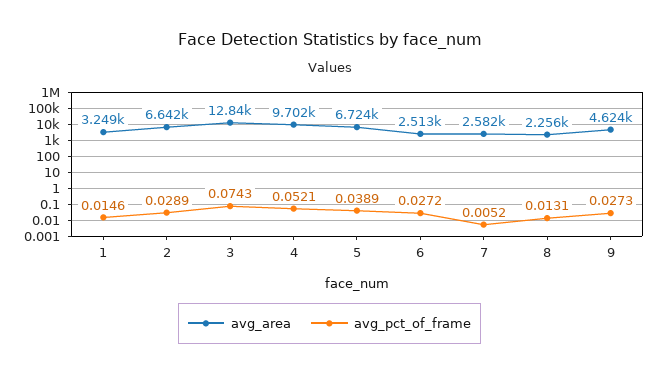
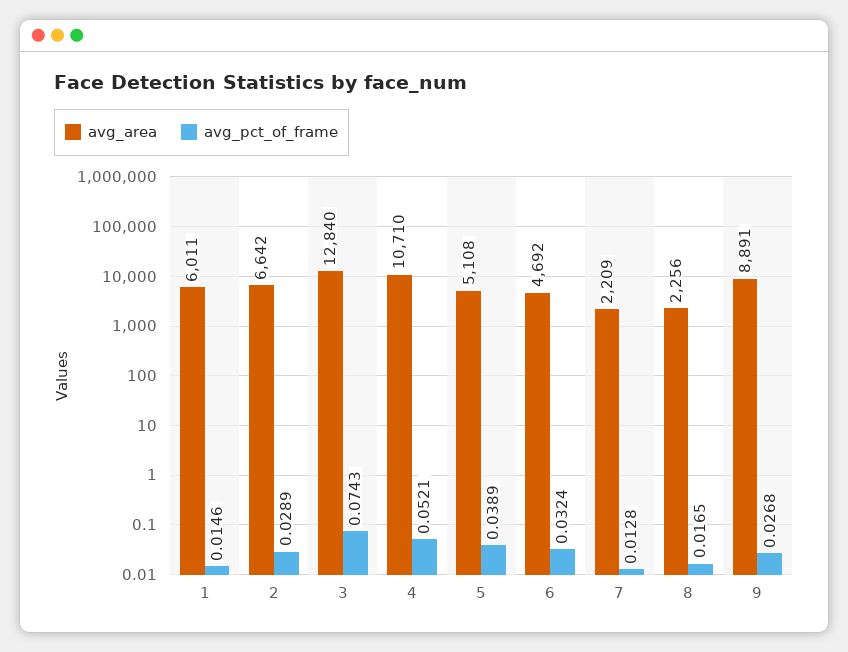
avg_area, 1: 3249 -> 6011
avg_area, 4: 9702 -> 10710
avg_area, 5: 6724 -> 5108
avg_area, 6: 2513 -> 4692
avg_pct_of_frame, 6: 0.0272 -> 0.0324
avg_area, 7: 2582 -> 2209
avg_pct_of_frame, 7: 0.0052 -> 0.0128
avg_pct_of_frame, 8: 0.0131 -> 0.0165
avg_area, 9: 4624 -> 8891
avg_pct_of_frame, 9: 0.0273 -> 0.0268

